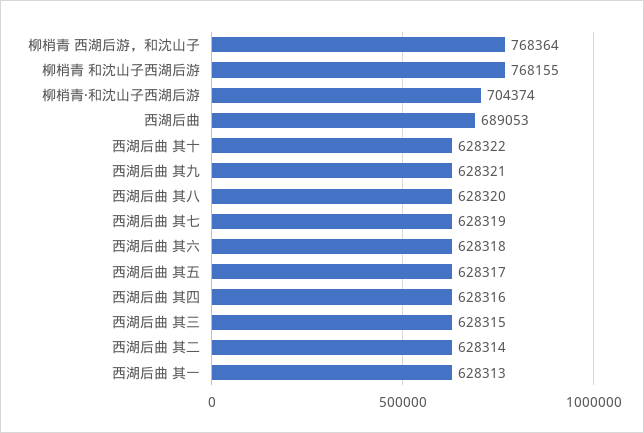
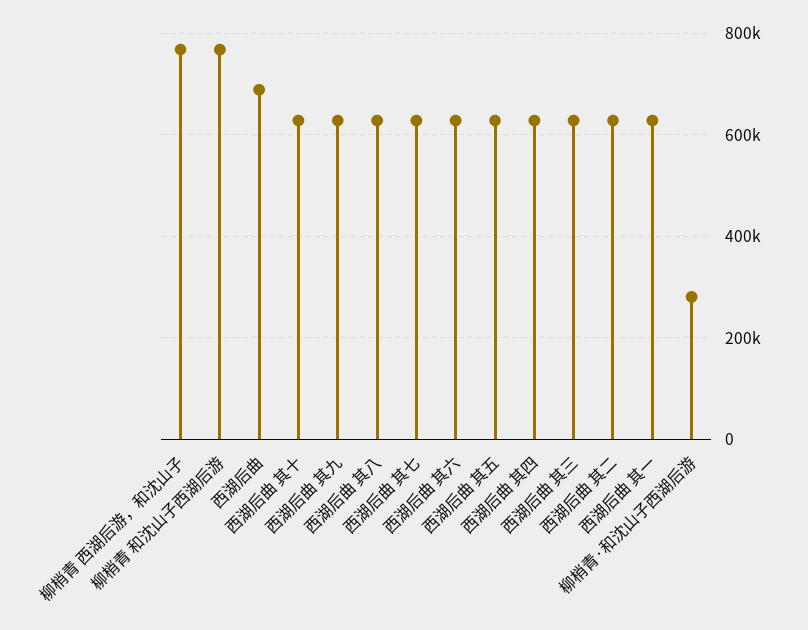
柳梢青·和沈山子西湖后游: 704374 -> 280000

